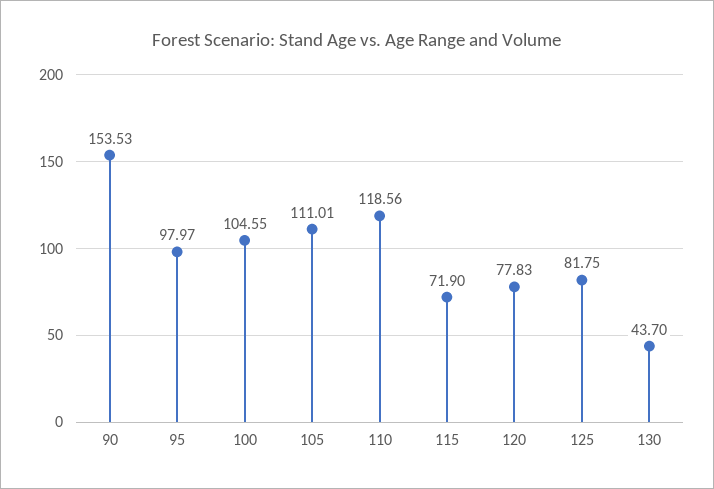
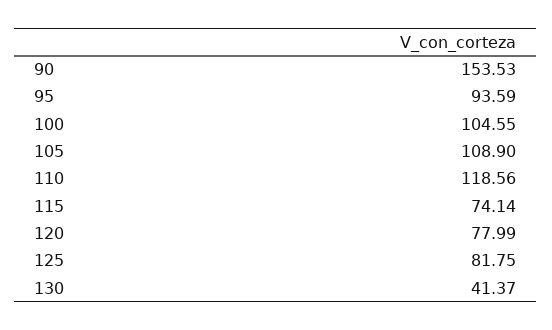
95: 97.97 -> 93.59
105: 111.01 -> 108.9
115: 71.9 -> 74.14
120: 77.83 -> 77.99
130: 43.7 -> 41.37

